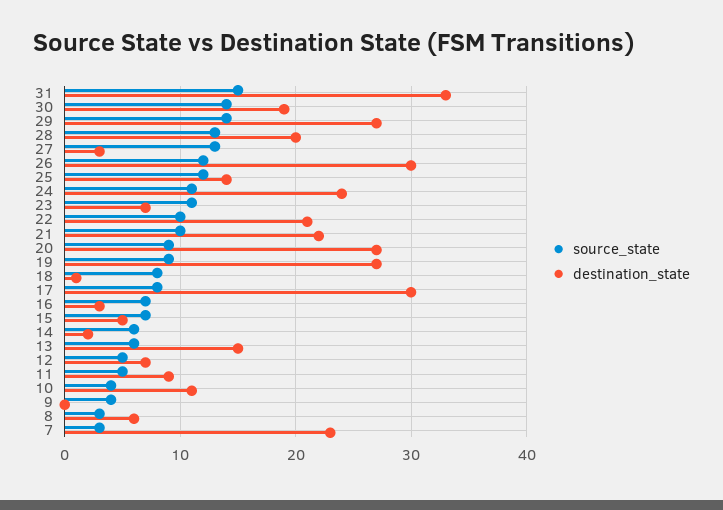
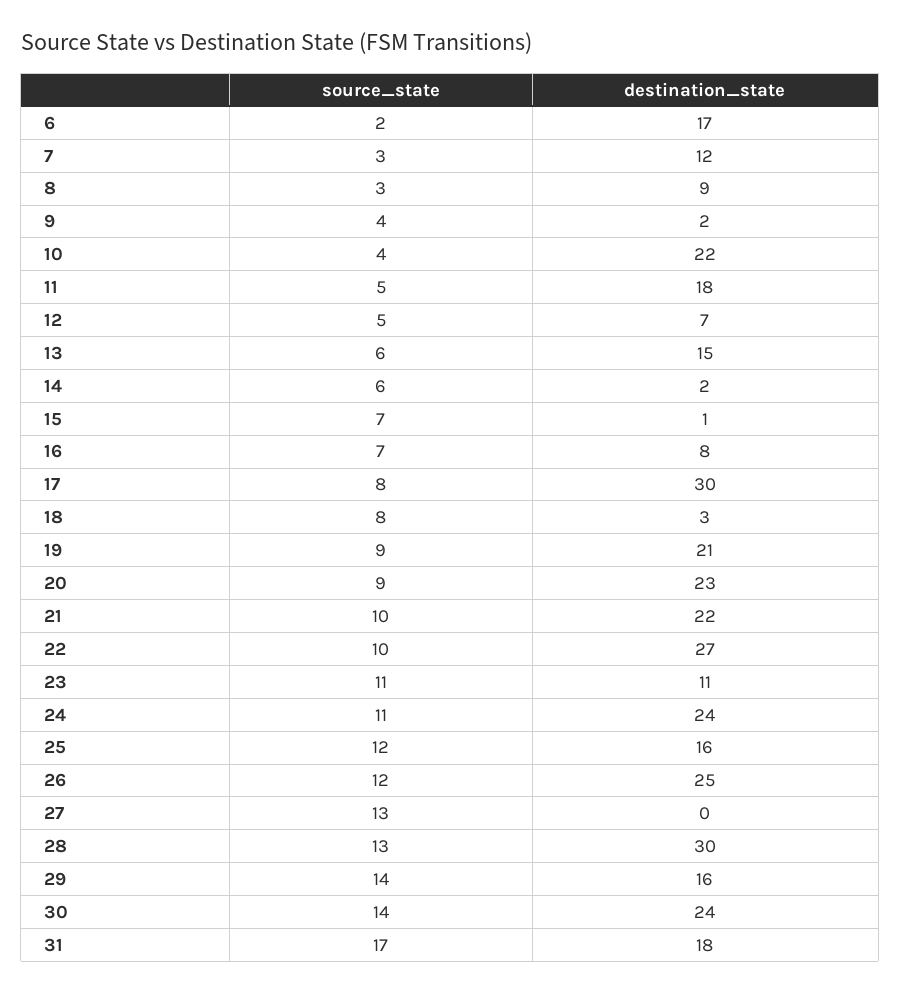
source_state, 31: 15 -> 17
destination_state, 31: 33 -> 18
destination_state, 30: 19 -> 24
destination_state, 29: 27 -> 16
destination_state, 28: 20 -> 30
destination_state, 27: 3 -> 0
destination_state, 26: 30 -> 25
destination_state, 25: 14 -> 16
destination_state, 23: 7 -> 11
destination_state, 22: 21 -> 27
destination_state, 20: 27 -> 23
destination_state, 19: 27 -> 21
destination_state, 18: 1 -> 3
destination_state, 16: 3 -> 8
destination_state, 15: 5 -> 1
destination_state, 11: 9 -> 18
destination_state, 10: 11 -> 22
destination_state, 9: 0 -> 2
destination_state, 8: 6 -> 9
destination_state, 7: 23 -> 12
source_state, 6: none -> 2
destination_state, 6: none -> 17

